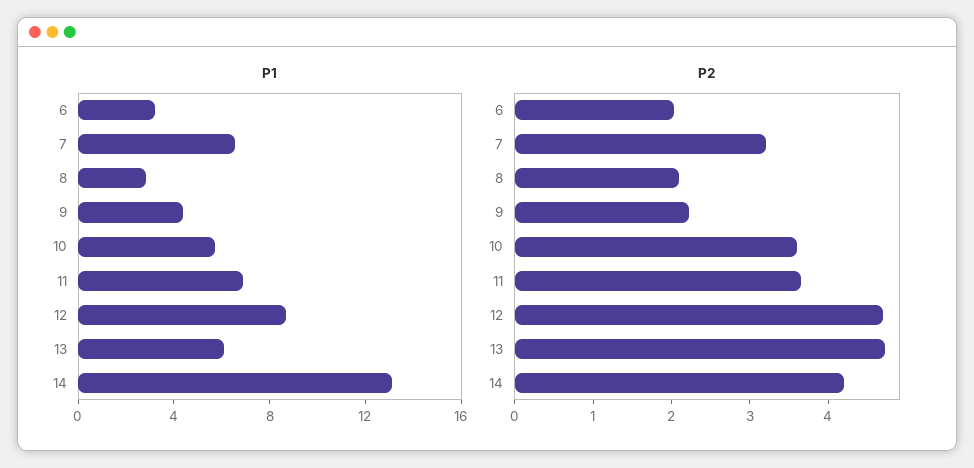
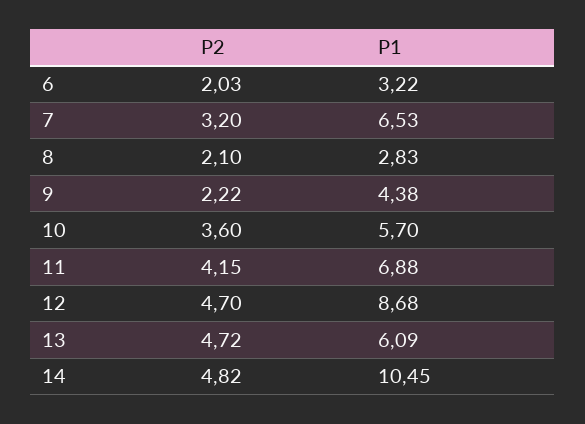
P1, 14: 13 -> 10.45
P2, 11: 3.6 -> 4.15
P2, 14: 4.2 -> 4.82

